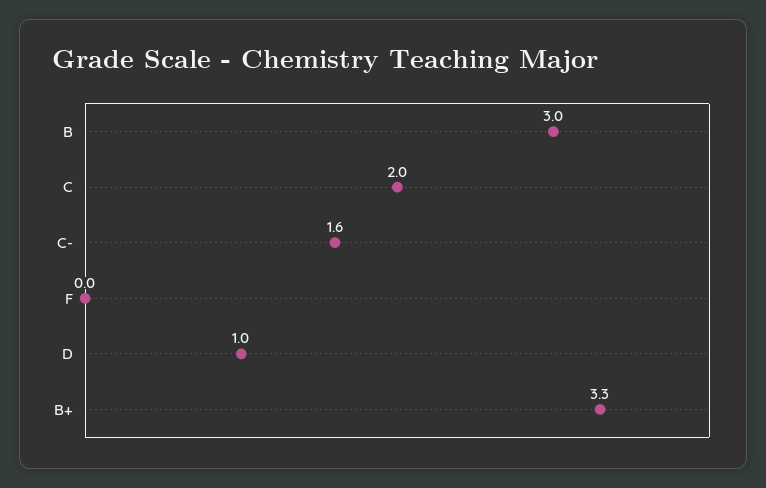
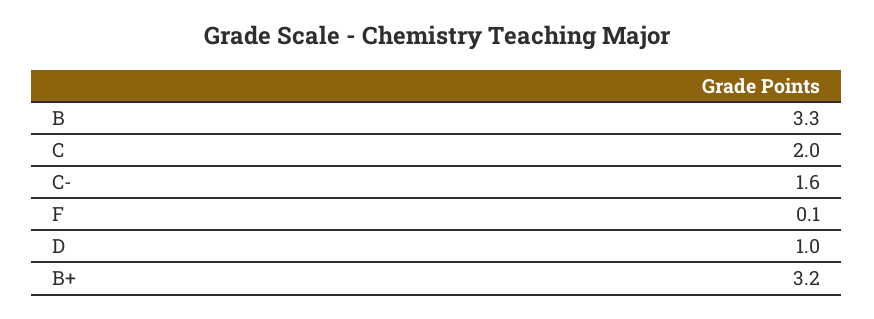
B: 3 -> 3.3
F: 0 -> 0.1
B+: 3.3 -> 3.2

